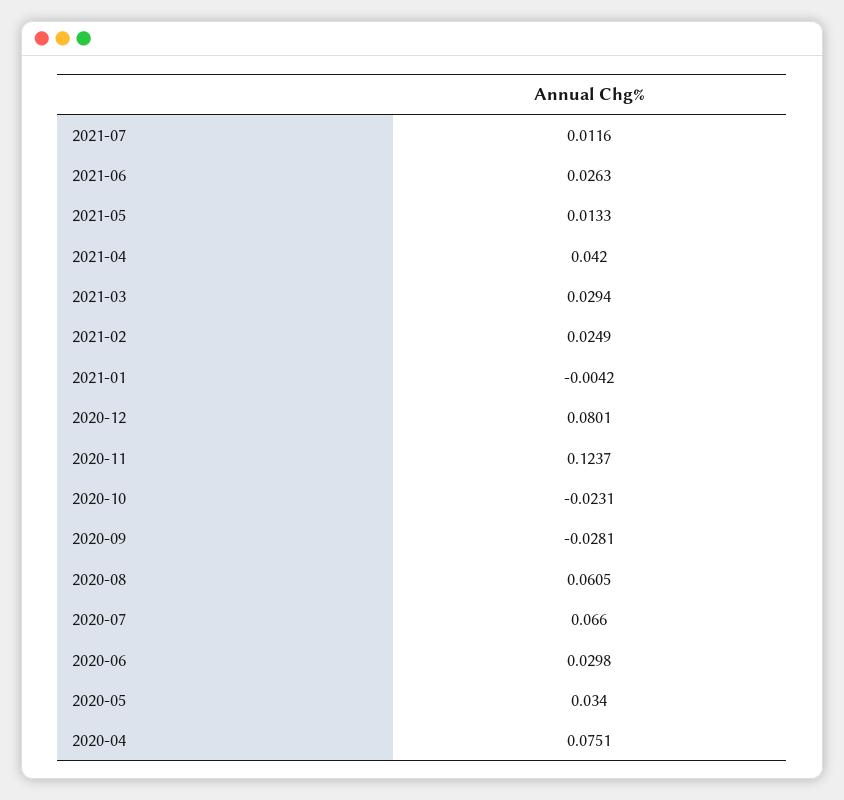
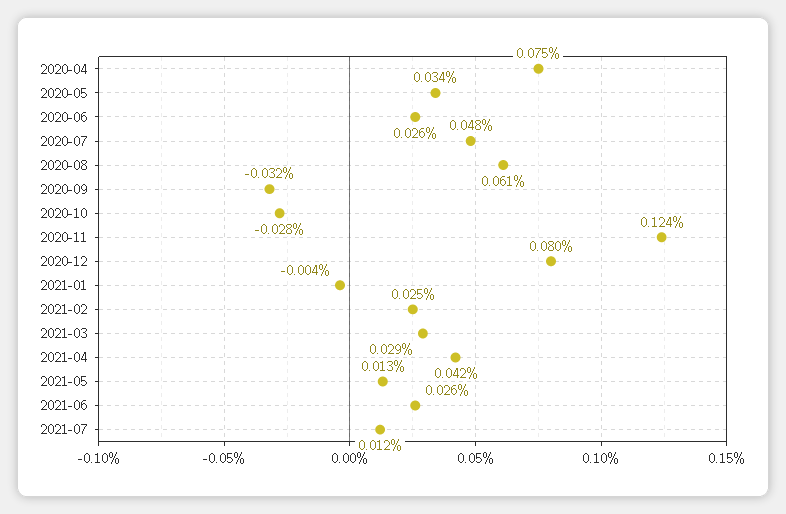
2020-10: -0.0231 -> -0.028
2020-09: -0.0281 -> -0.032
2020-07: 0.066 -> 0.048
2020-06: 0.0298 -> 0.026

